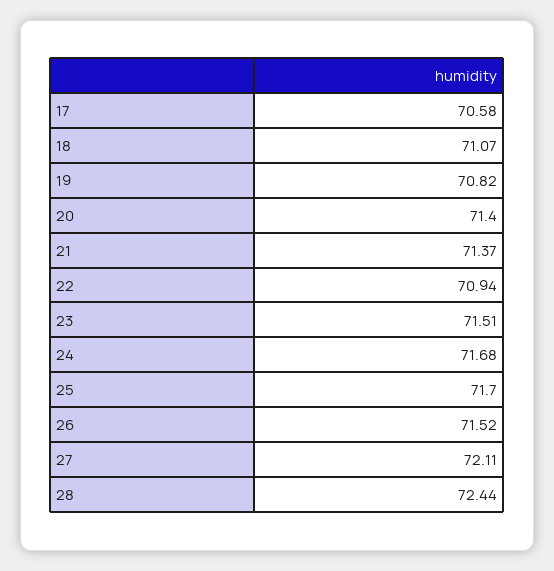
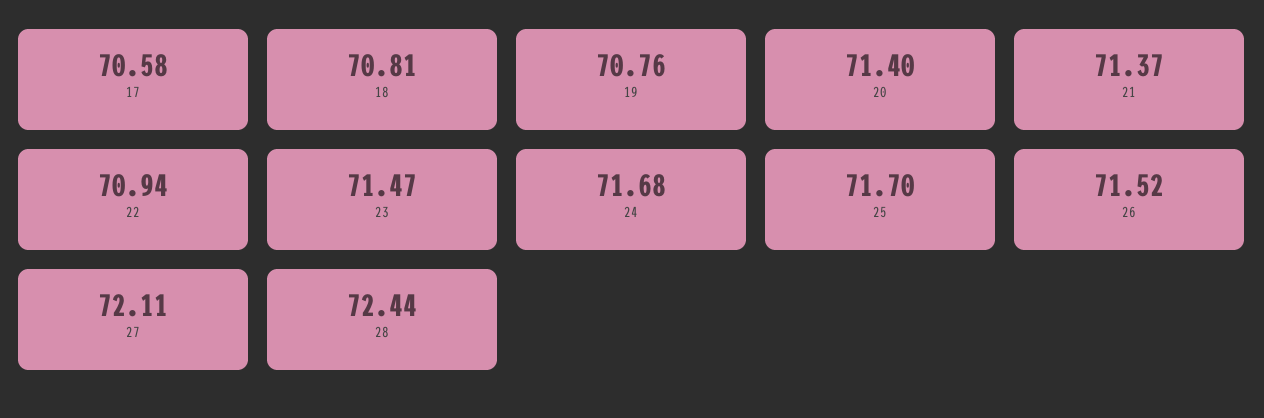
18: 71.07 -> 70.81
19: 70.82 -> 70.76
23: 71.51 -> 71.47

